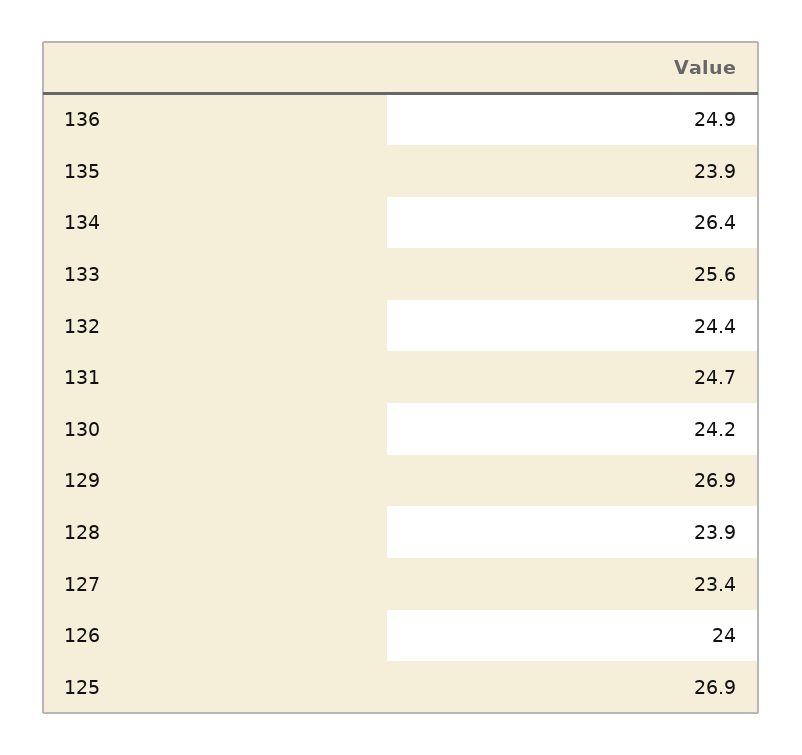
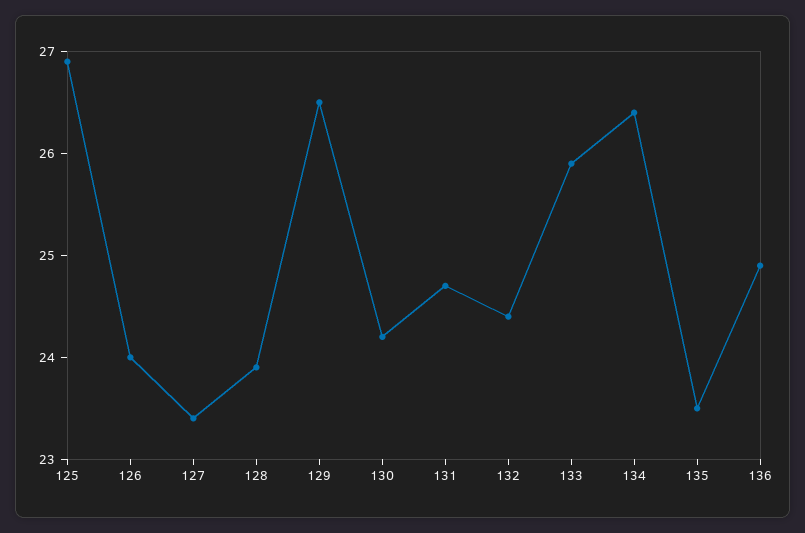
135: 23.9 -> 23.5
133: 25.6 -> 25.9
129: 26.9 -> 26.5

